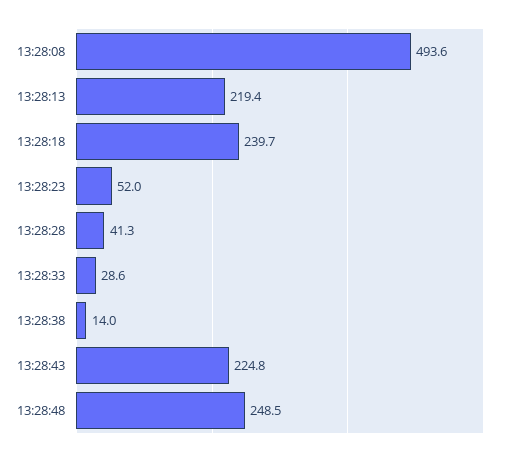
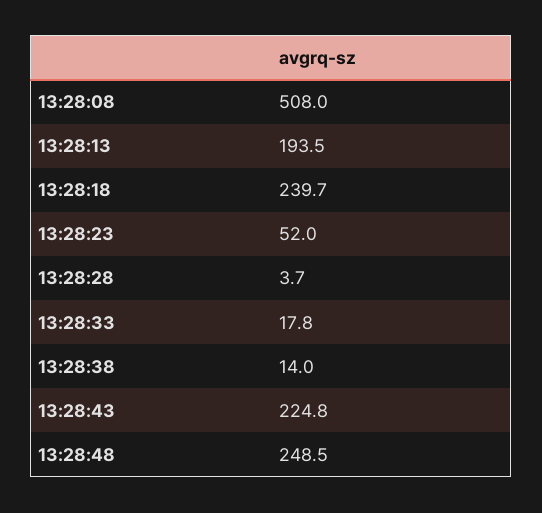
13:28:08: 493.6 -> 508
13:28:13: 219.4 -> 193.5
13:28:28: 41.3 -> 3.7
13:28:33: 28.6 -> 17.8

